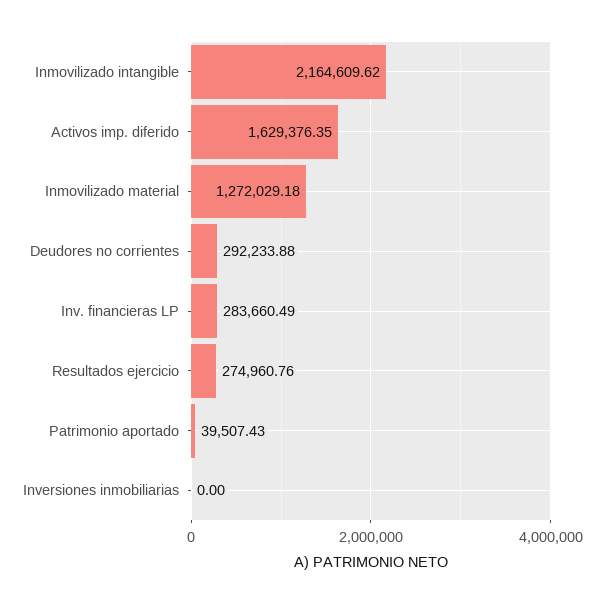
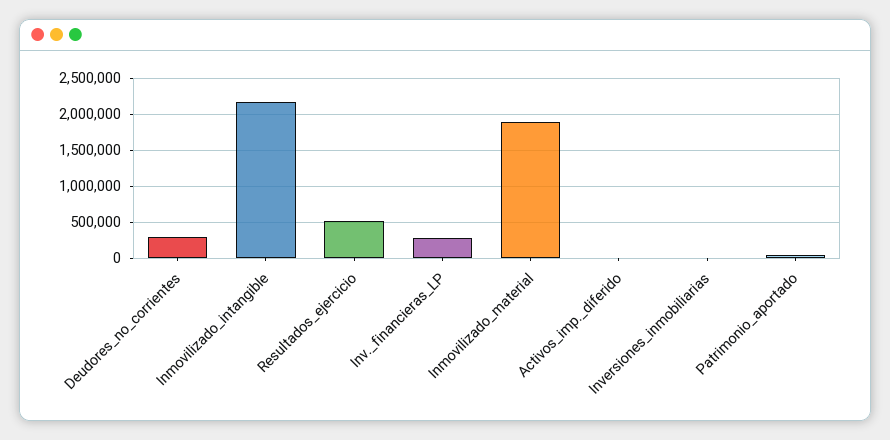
Activos imp. diferido: 1629376.35 -> 0
Inmovilizado material: 1272029.18 -> 1900000
Resultados ejercicio: 274960.76 -> 500000

